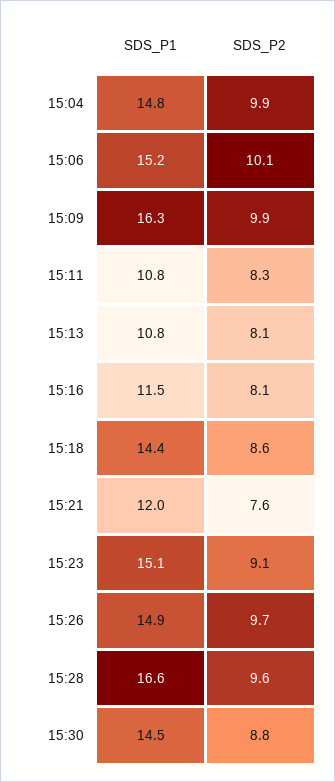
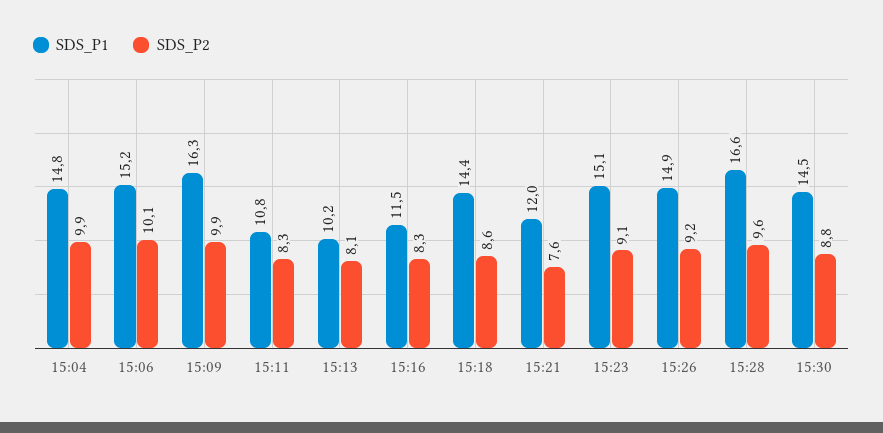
SDS_P1, 15:13: 10.8 -> 10.2
SDS_P2, 15:16: 8.1 -> 8.3
SDS_P2, 15:26: 9.7 -> 9.2

